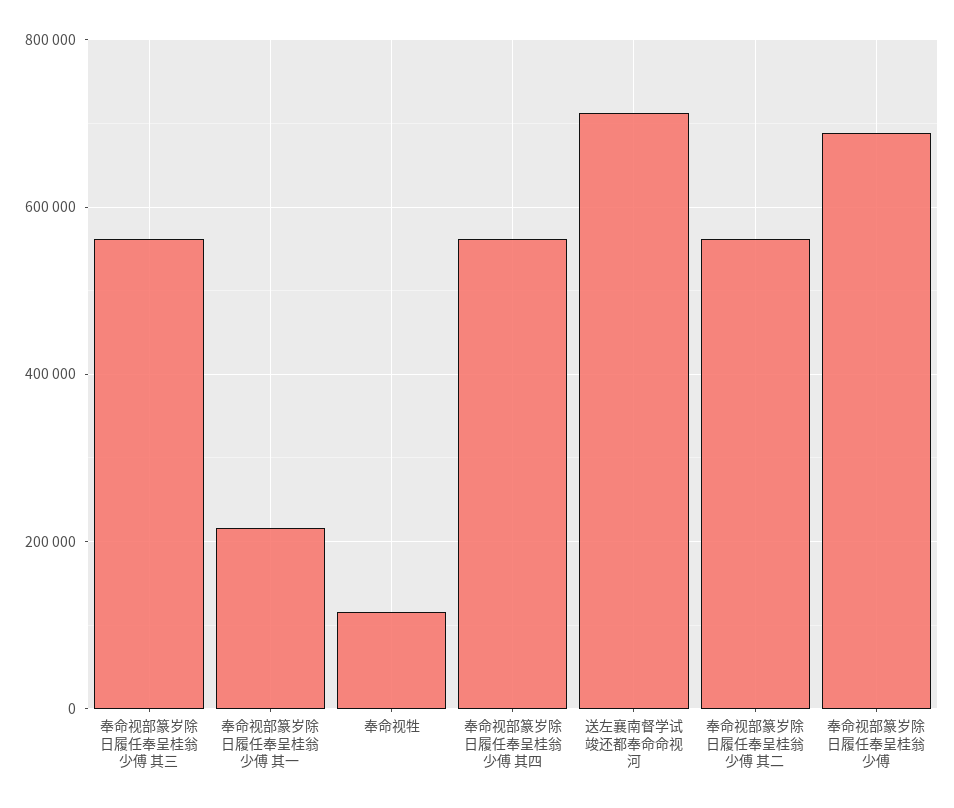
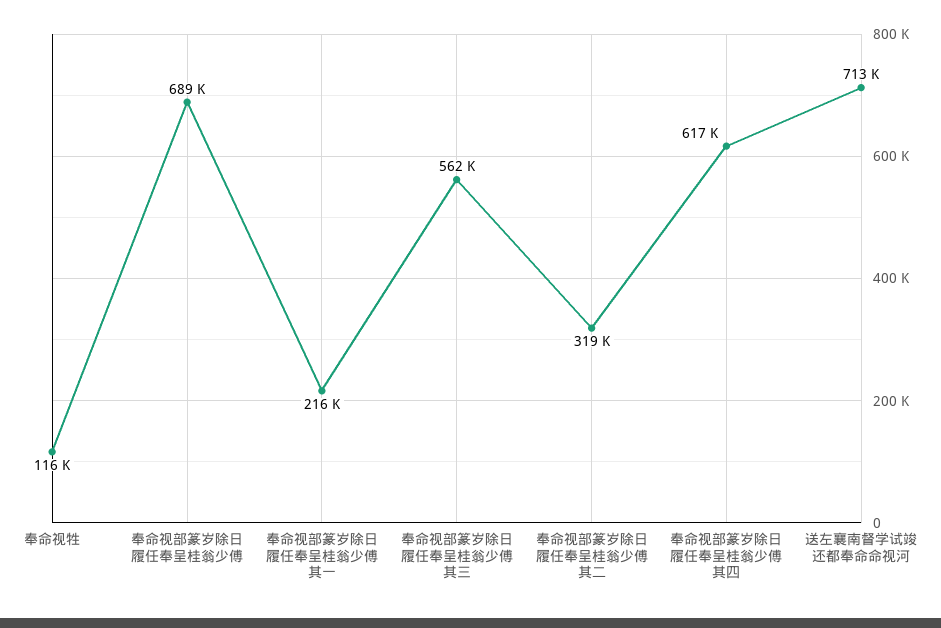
奉命视部篆岁除日履任奉呈桂翁少傅 其四: 560000 -> 617000
奉命视部篆岁除日履任奉呈桂翁少傅 其二: 560000 -> 319000

